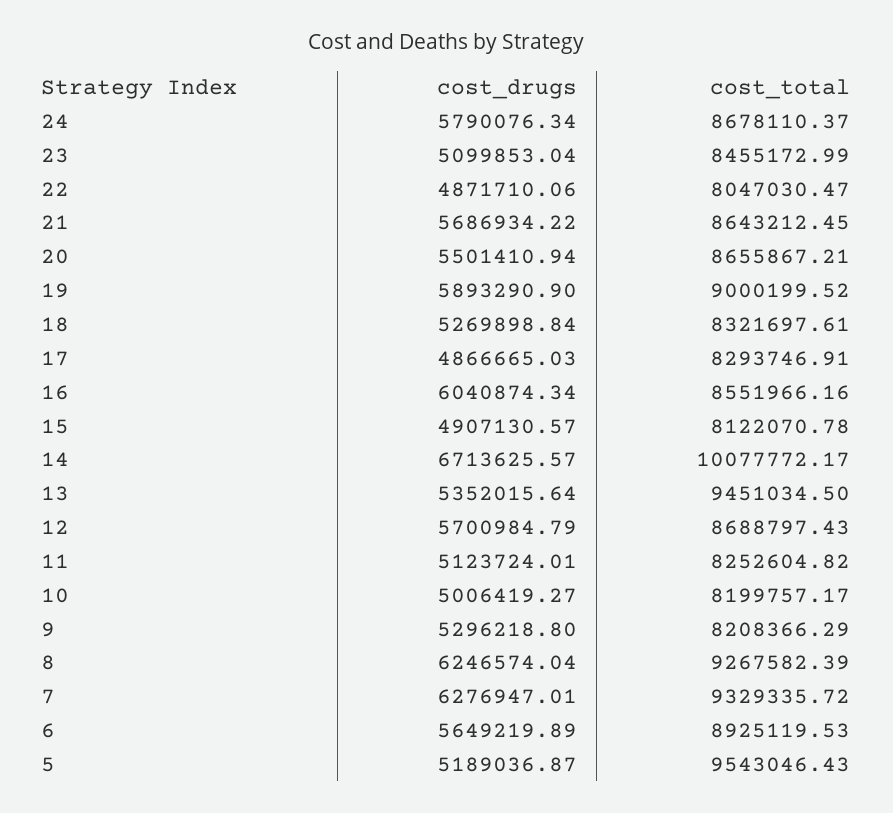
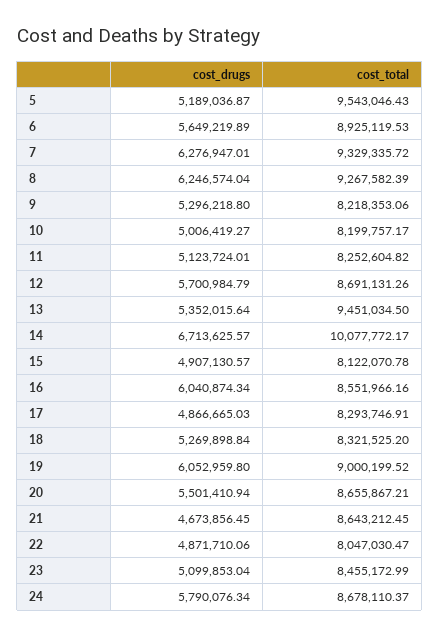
cost_drugs, 21: 5686934.22 -> 4673856.45
cost_drugs, 19: 5893290.9 -> 6052959.8
cost_total, 18: 8321697.61 -> 8321525.2
cost_total, 12: 8688797.43 -> 8691131.26
cost_total, 9: 8208366.29 -> 8218353.06

